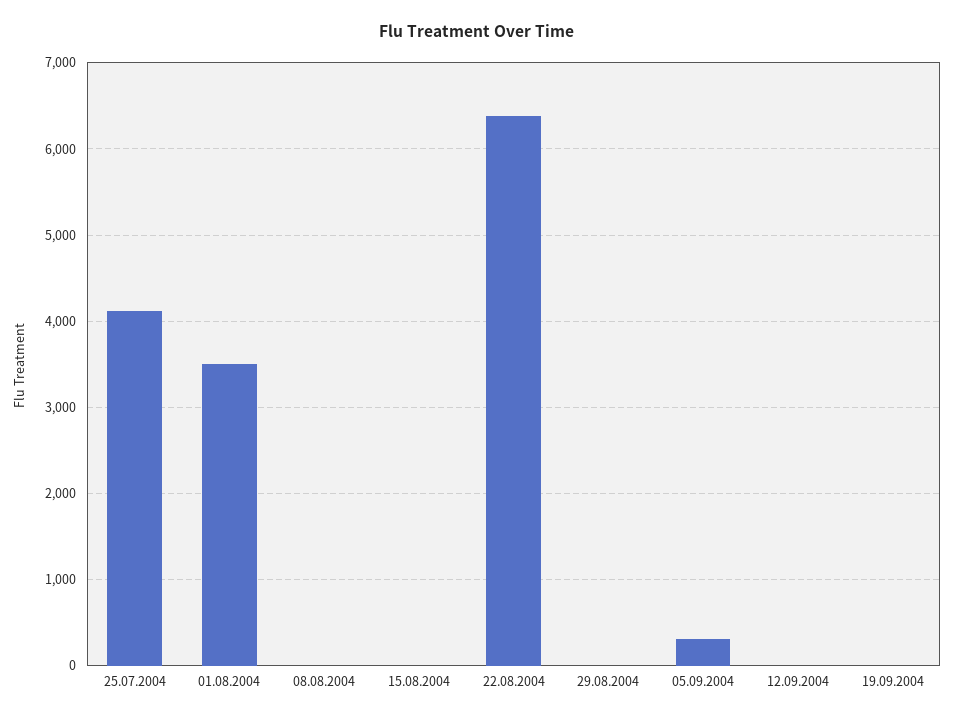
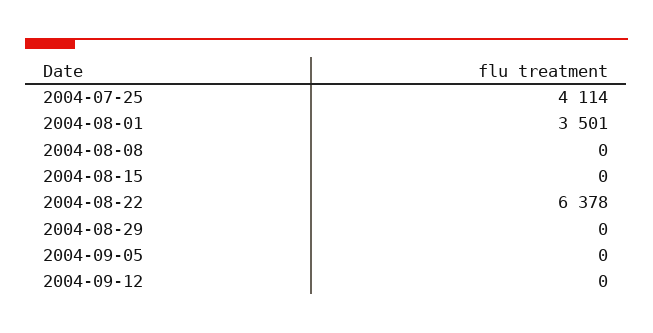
05.09.2004: 300 -> 0
19.09.2004: 0 -> none

